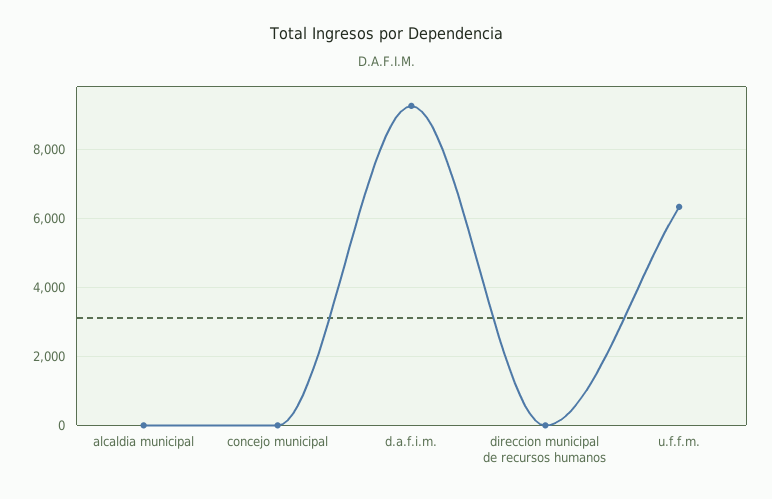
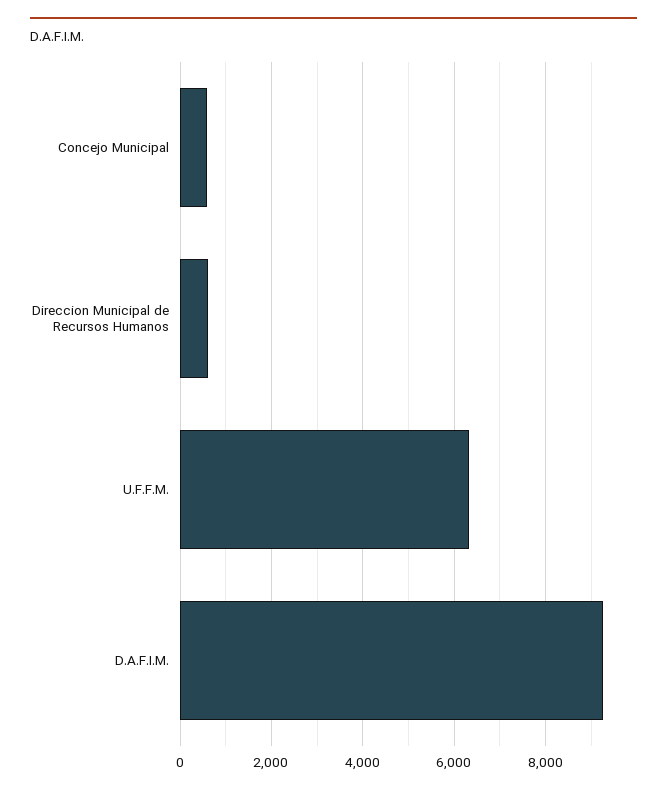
alcaldia municipal: 0 -> none
concejo municipal: 0 -> 600
direccion municipal de recursos humanos: 0 -> 600

